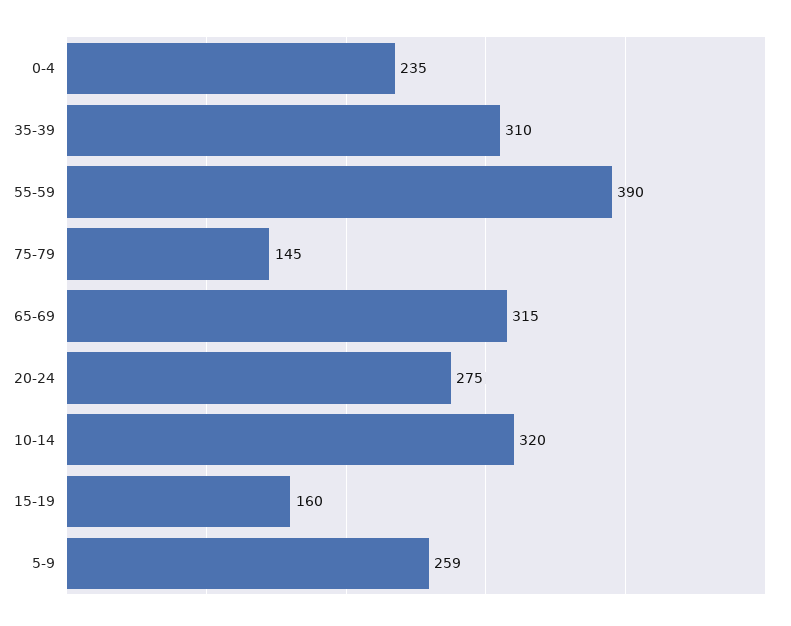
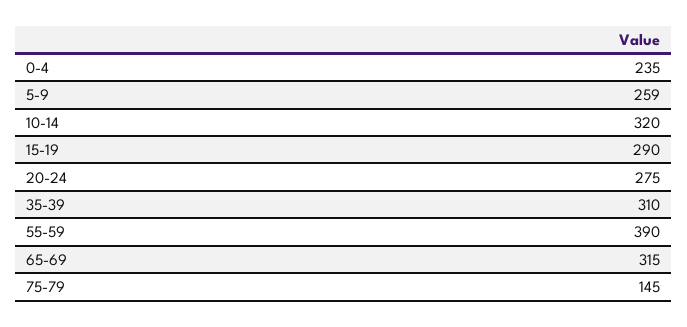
15-19: 160 -> 290

